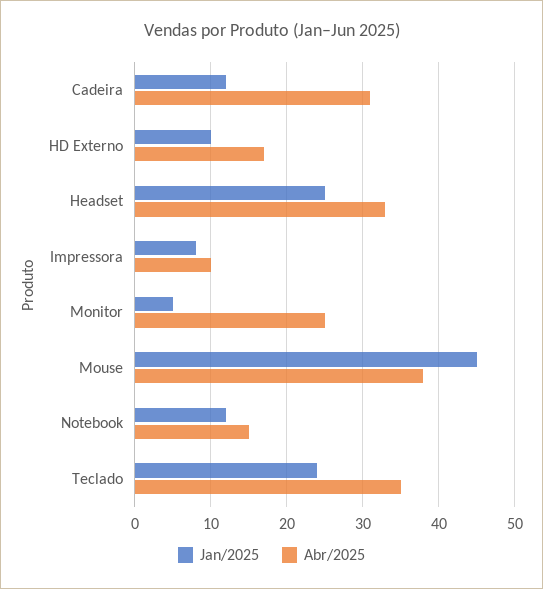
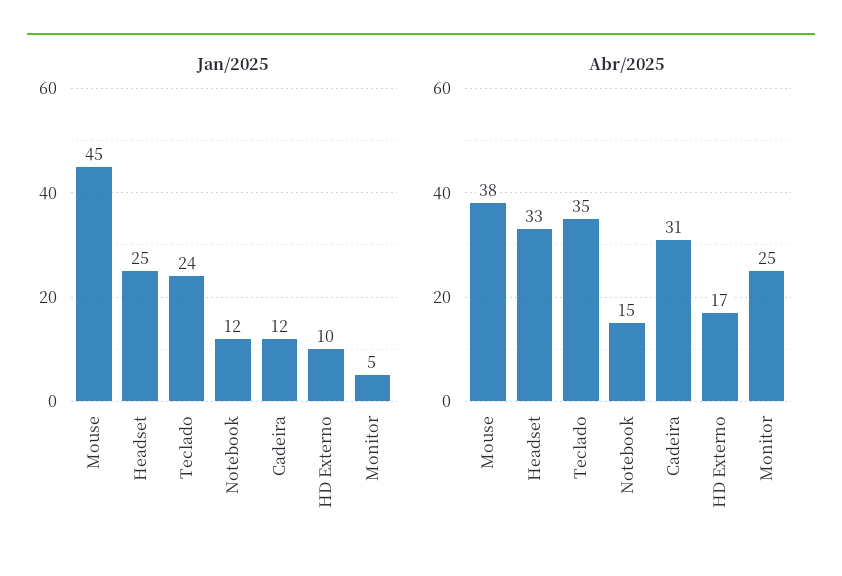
Jan/2025, Impressora: 8 -> none
Abr/2025, Impressora: 10 -> none

